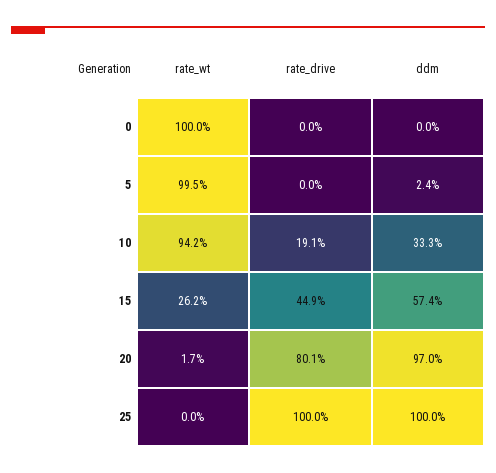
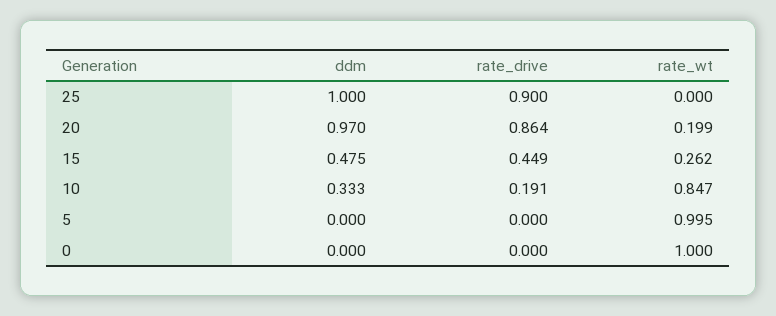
ddm, 5: 0.024 -> 0
rate_wt, 10: 0.942 -> 0.847
ddm, 15: 0.574 -> 0.475
rate_wt, 20: 0.017 -> 0.199
rate_drive, 20: 0.801 -> 0.864
rate_drive, 25: 1 -> 0.9

